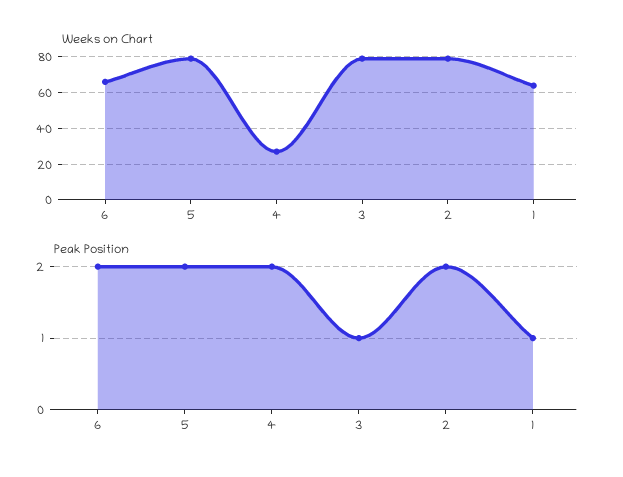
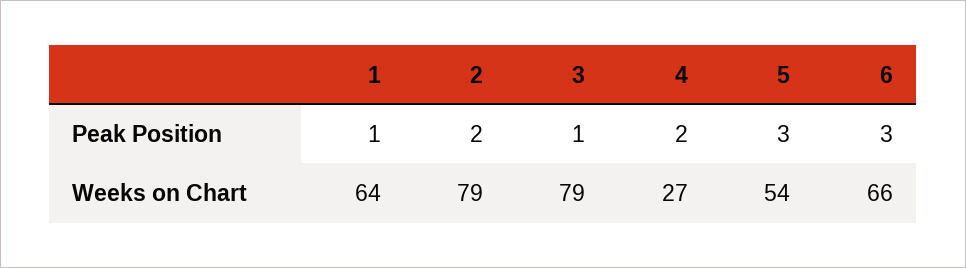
Weeks on Chart, 5: 80 -> 54
Peak Position, 6: 2 -> 3
Peak Position, 5: 2 -> 3

